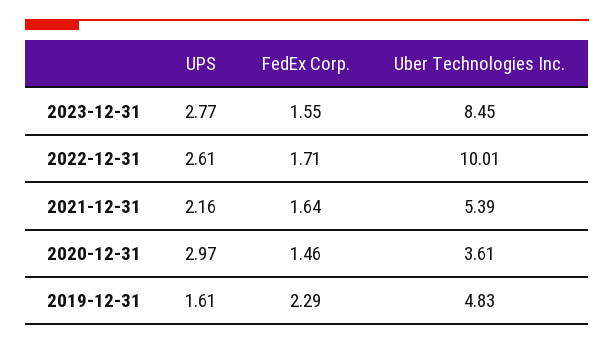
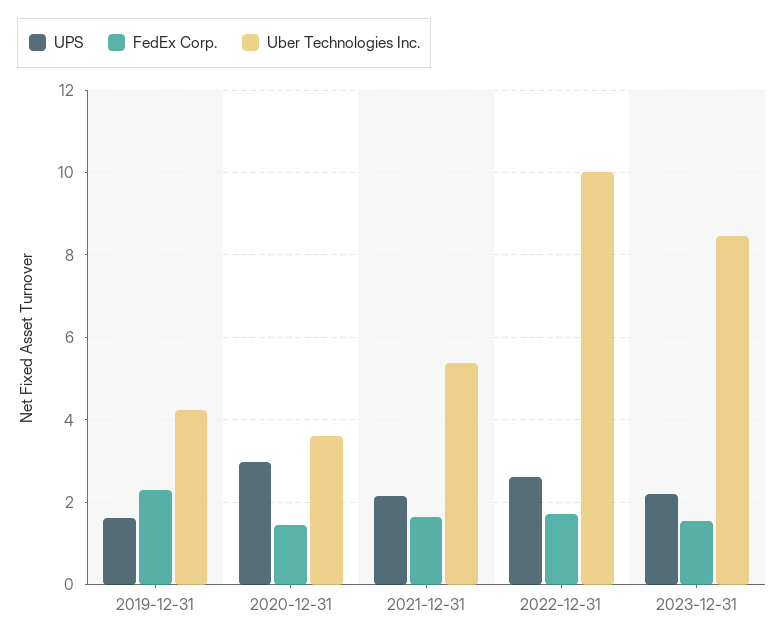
UPS, 2023-12-31: 2.77 -> 2.2
Uber Technologies Inc., 2019-12-31: 4.83 -> 4.2

